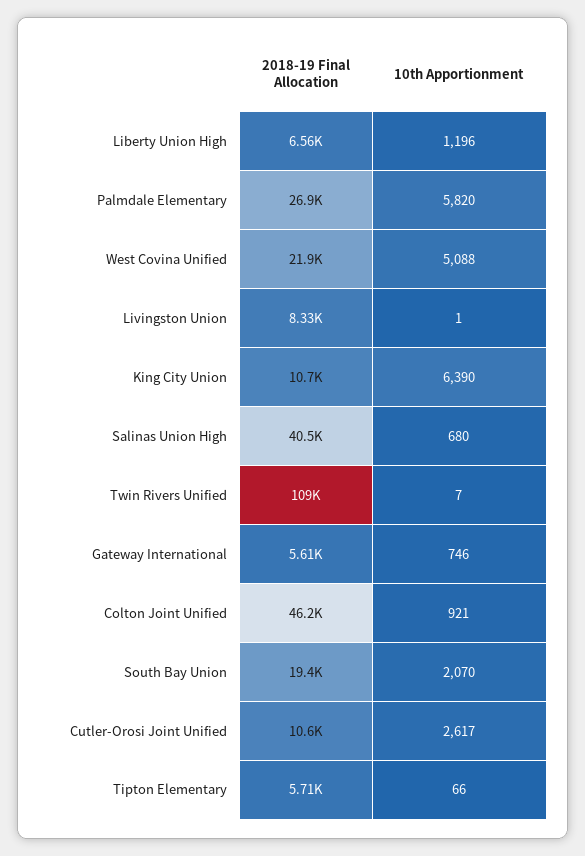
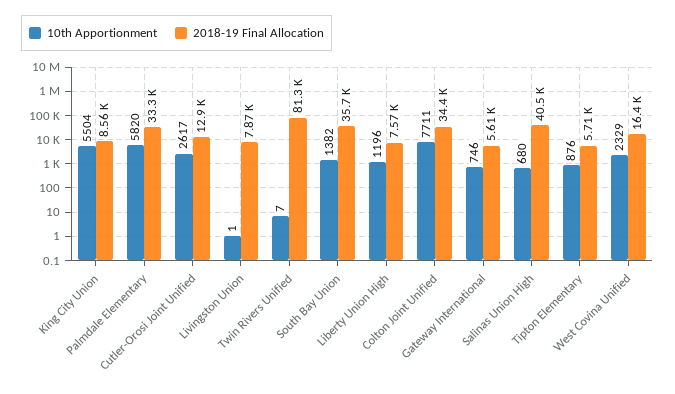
2018-19 Final Allocation, Liberty Union High: 6560 -> 7570
2018-19 Final Allocation, Palmdale Elementary: 26900 -> 33300
2018-19 Final Allocation, West Covina Unified: 21900 -> 16400
10th Apportionment, West Covina Unified: 5088 -> 2329
2018-19 Final Allocation, Livingston Union: 8330 -> 7870
2018-19 Final Allocation, King City Union: 10700 -> 8560
10th Apportionment, King City Union: 6390 -> 5504
2018-19 Final Allocation, Twin Rivers Unified: 109000 -> 81300
2018-19 Final Allocation, Colton Joint Unified: 46200 -> 34400
10th Apportionment, Colton Joint Unified: 921 -> 7711
2018-19 Final Allocation, South Bay Union: 19400 -> 35700
10th Apportionment, South Bay Union: 2070 -> 1382
2018-19 Final Allocation, Cutler-Orosi Joint Unified: 10600 -> 12900
10th Apportionment, Tipton Elementary: 66 -> 876

